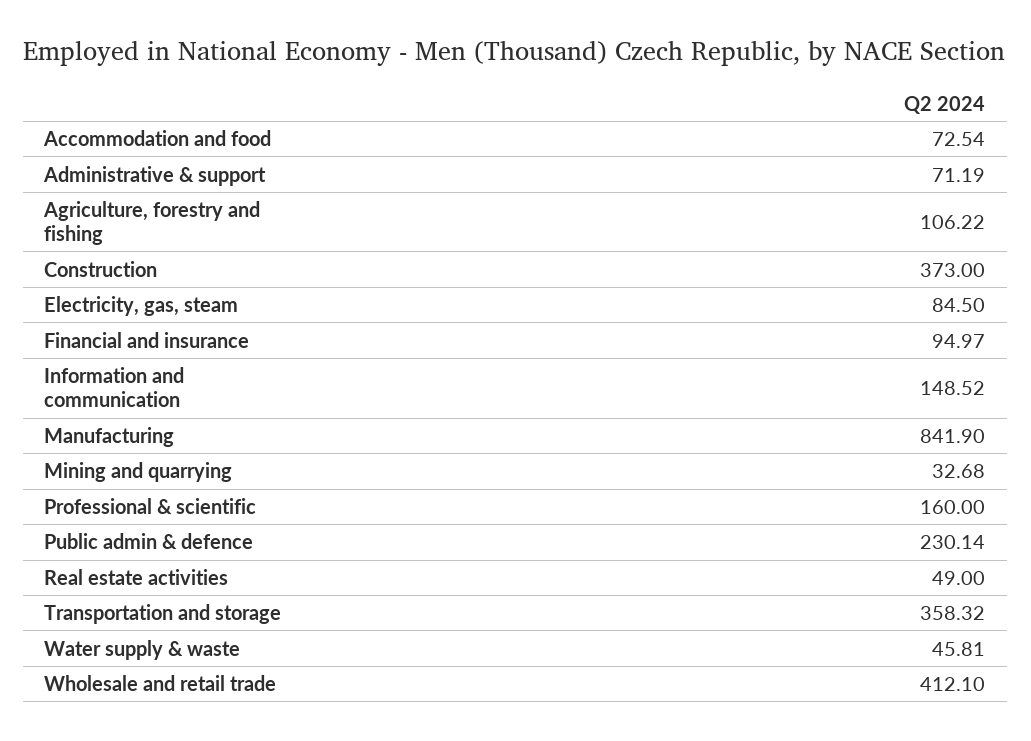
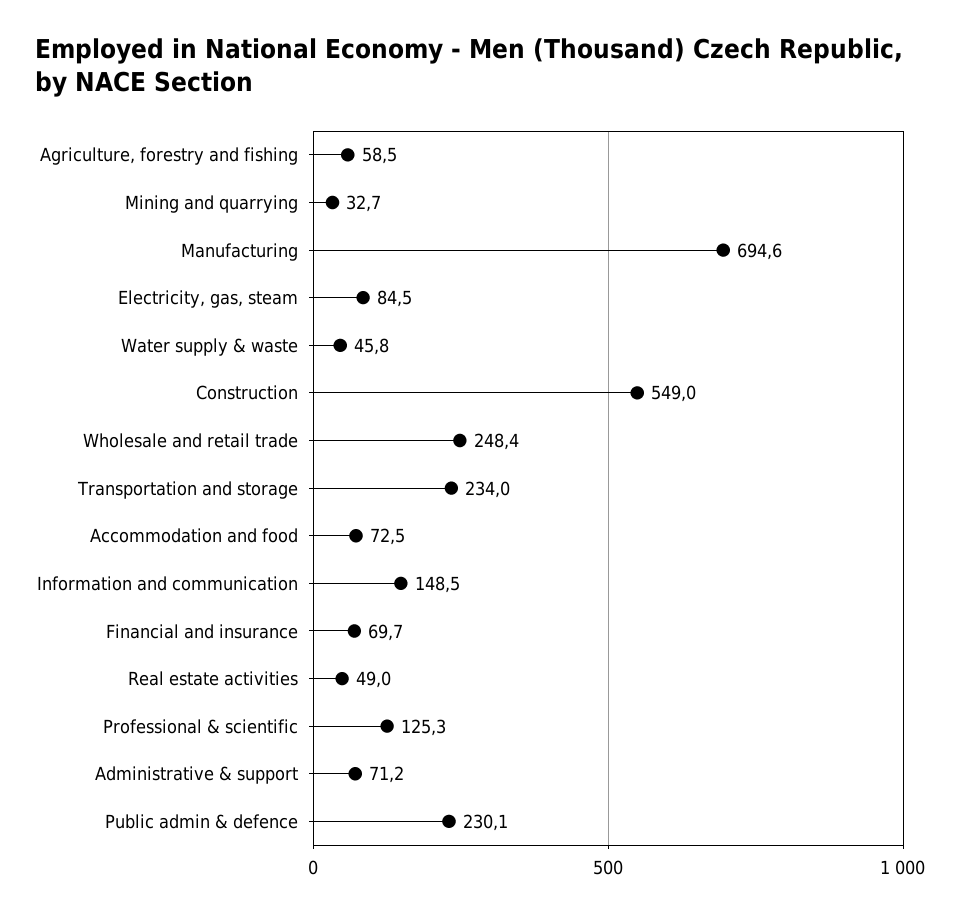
Agriculture, forestry and fishing: 106.22 -> 58.5
Construction: 373 -> 549
Financial and insurance: 94.97 -> 69.7
Manufacturing: 841.9 -> 694.6
Professional & scientific: 160 -> 125.3
Transportation and storage: 358.32 -> 234
Wholesale and retail trade: 412.1 -> 248.4

